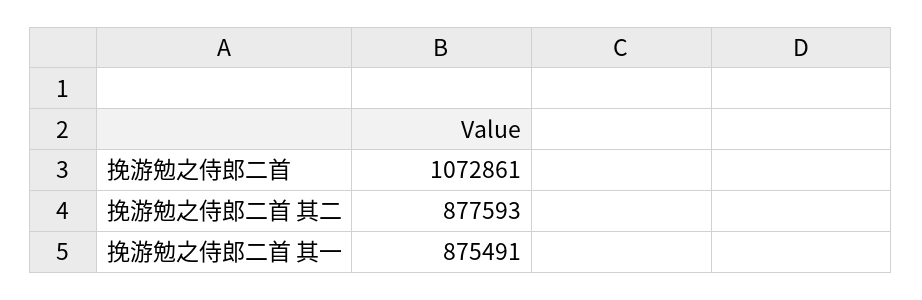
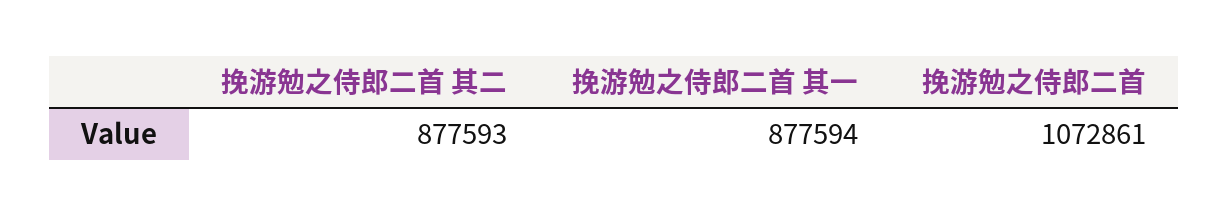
挽游勉之侍郎二首 其一: 875491 -> 877594

